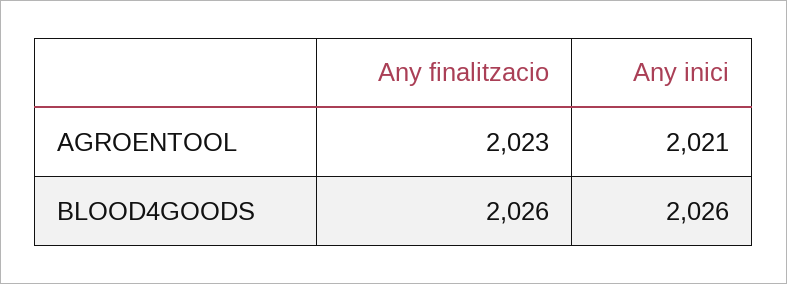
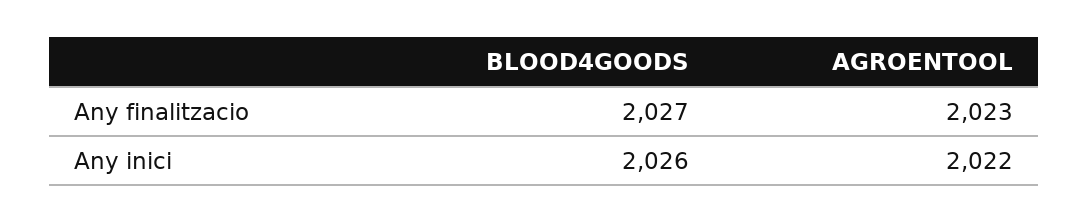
Any inici, AGROENTOOL: 2021 -> 2022
Any finalitzacio, BLOOD4GOODS: 2026 -> 2027

